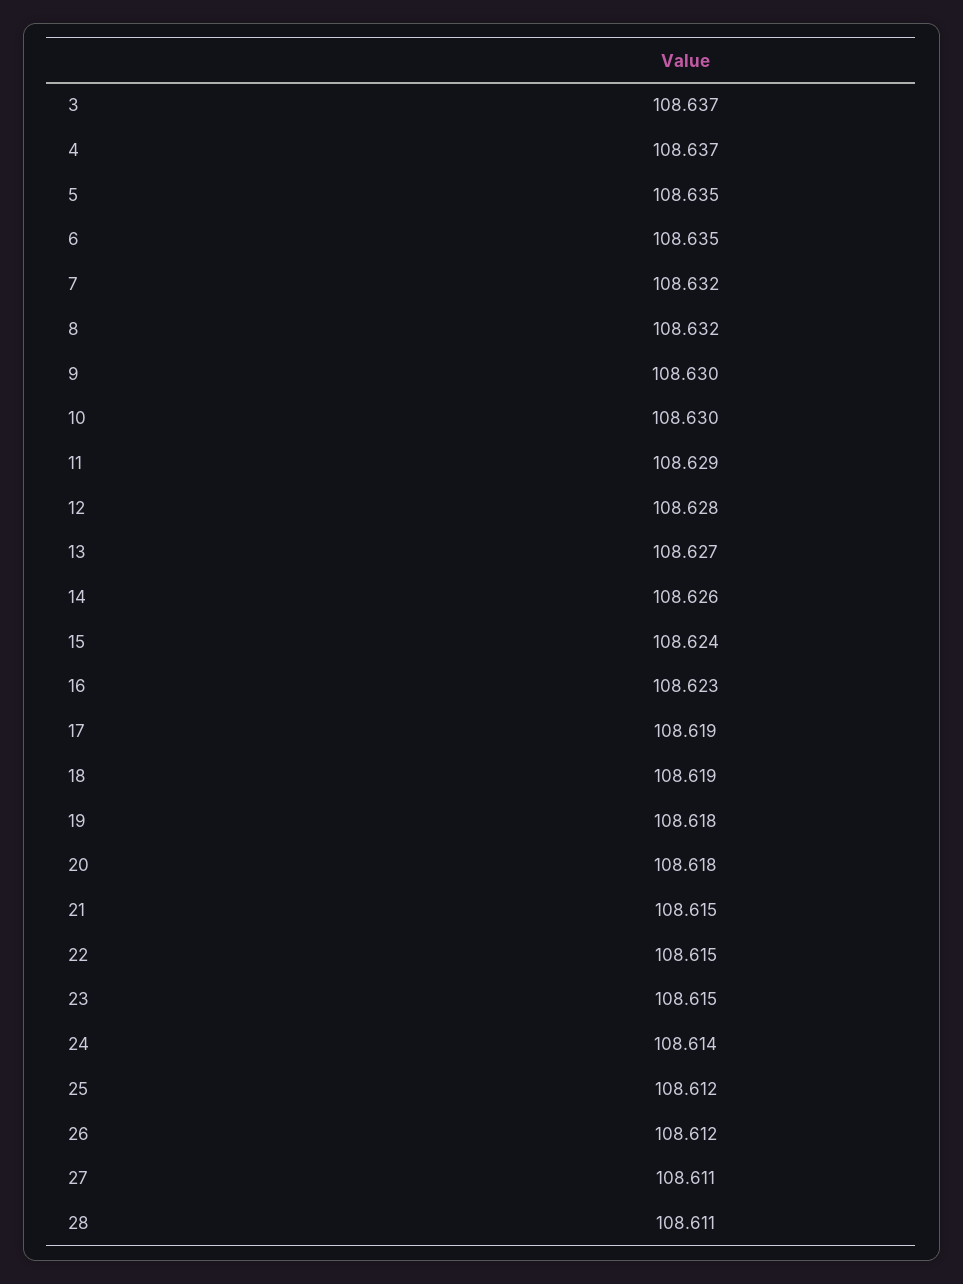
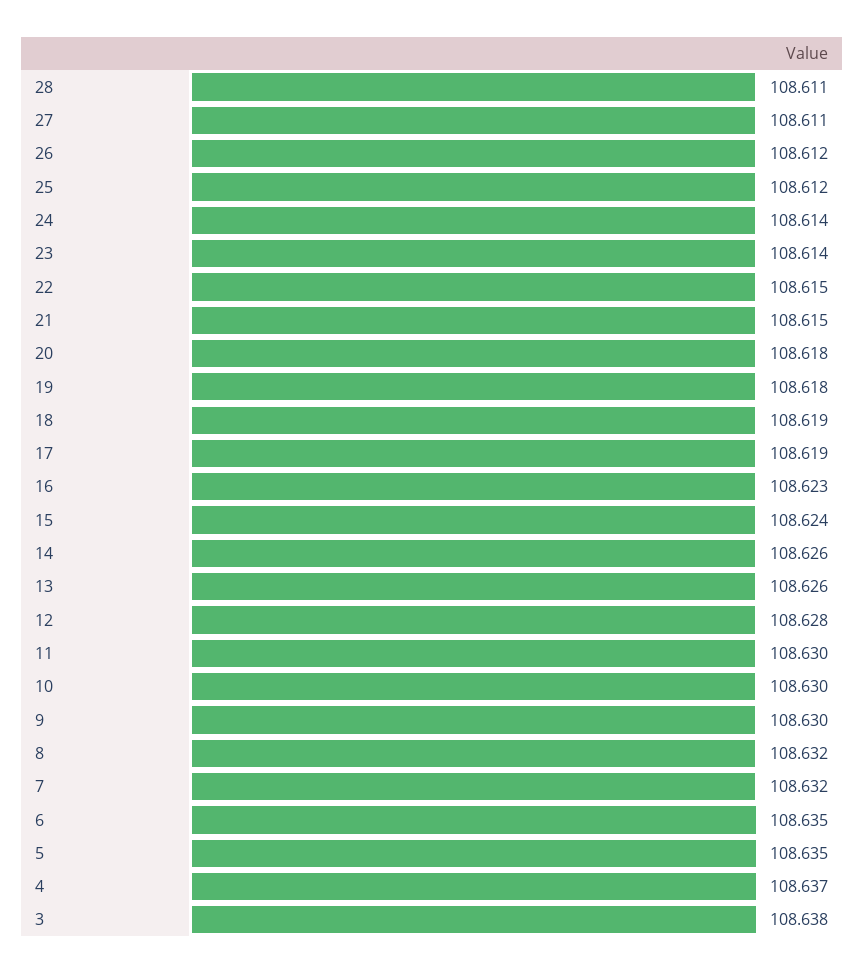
3: 108.637 -> 108.638
11: 108.629 -> 108.63
13: 108.627 -> 108.626
23: 108.615 -> 108.614

